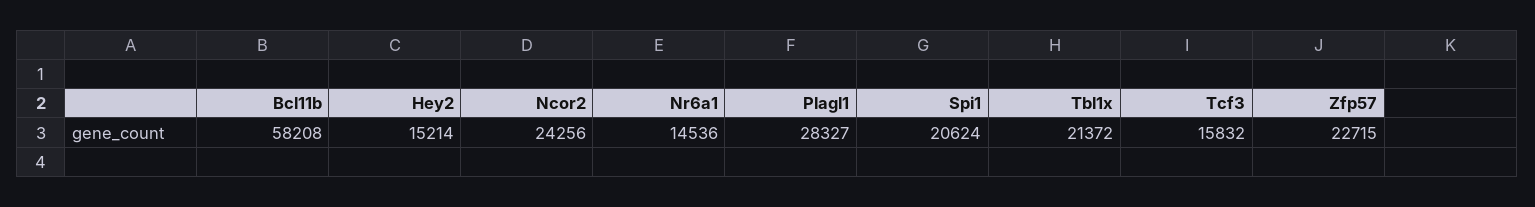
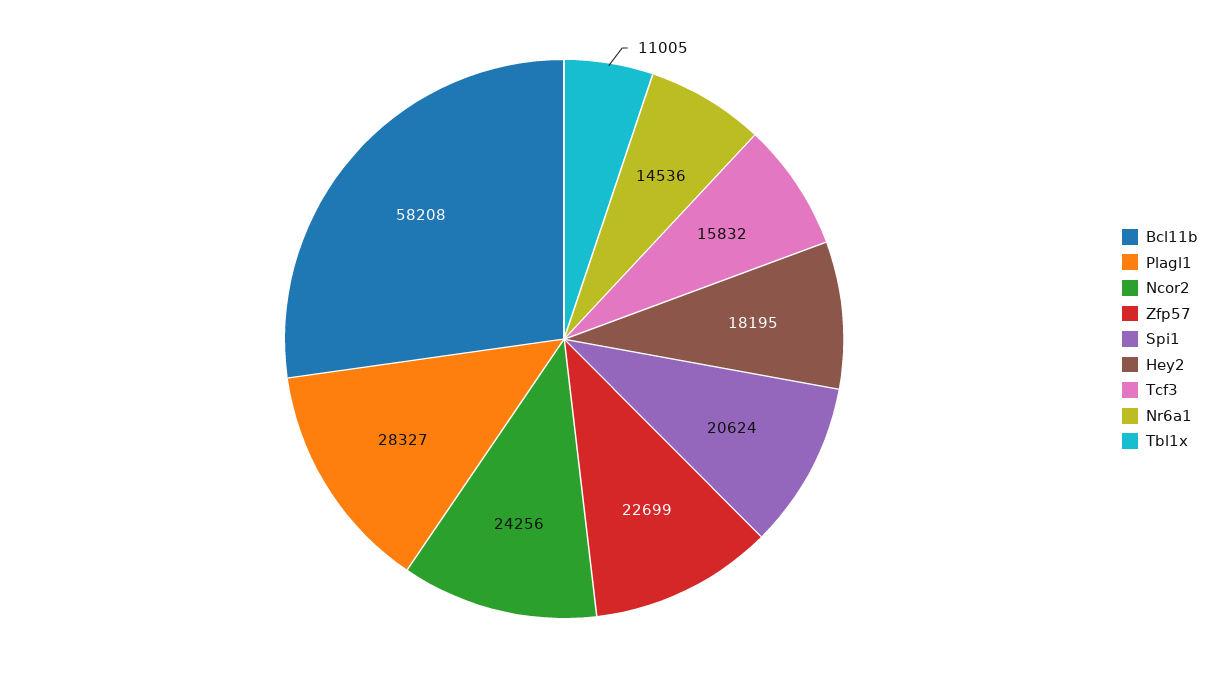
Hey2: 15214 -> 18195
Tbl1x: 21372 -> 11005
Zfp57: 22715 -> 22699

